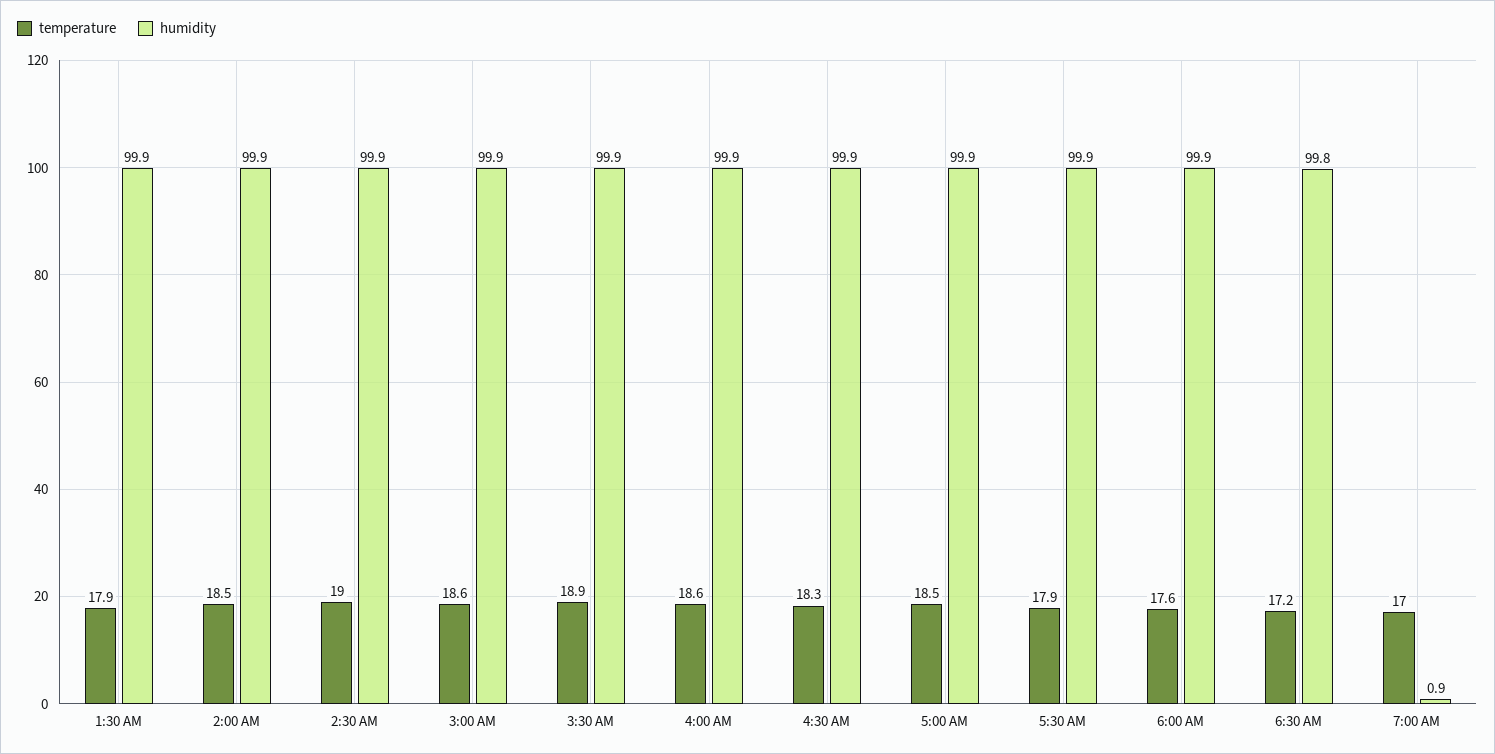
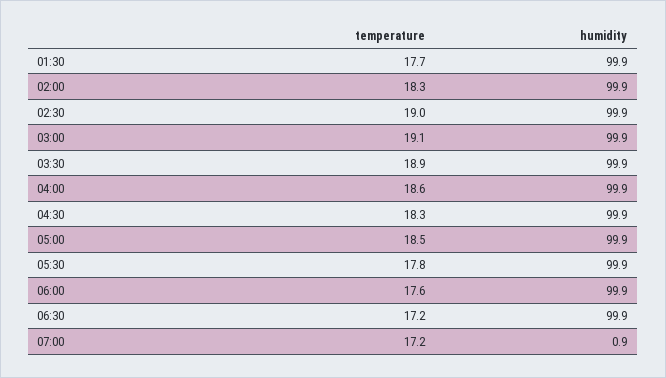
temperature, 1:30 AM: 17.9 -> 17.7
temperature, 2:00 AM: 18.5 -> 18.3
temperature, 3:00 AM: 18.6 -> 19.1
temperature, 5:30 AM: 17.9 -> 17.8
humidity, 6:30 AM: 99.8 -> 99.9
temperature, 7:00 AM: 17 -> 17.2

